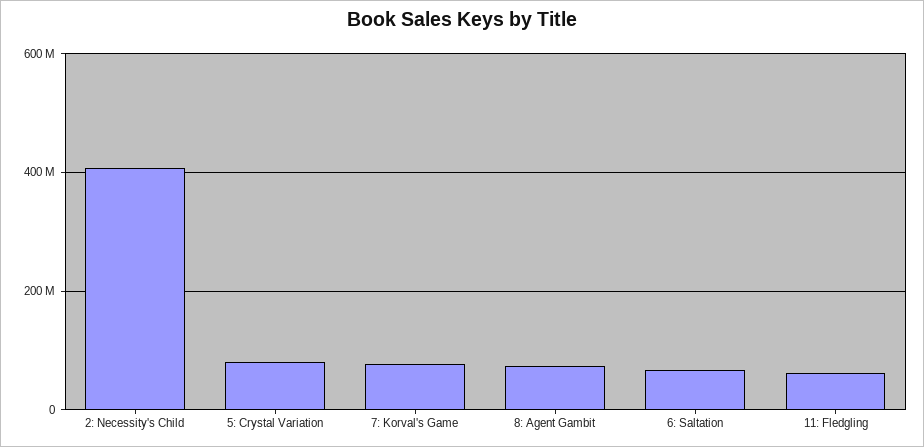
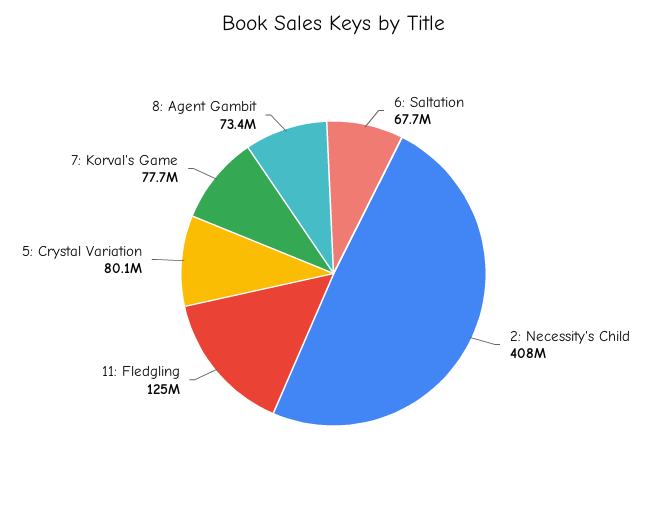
11: Fledgling: 60000000 -> 125000000

